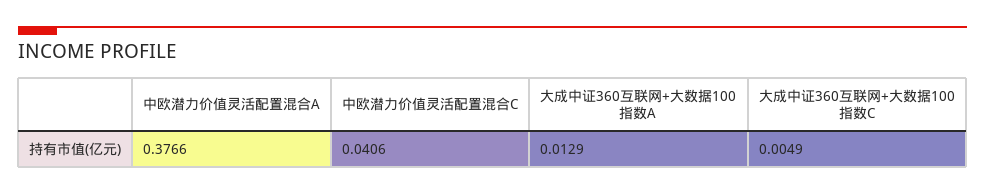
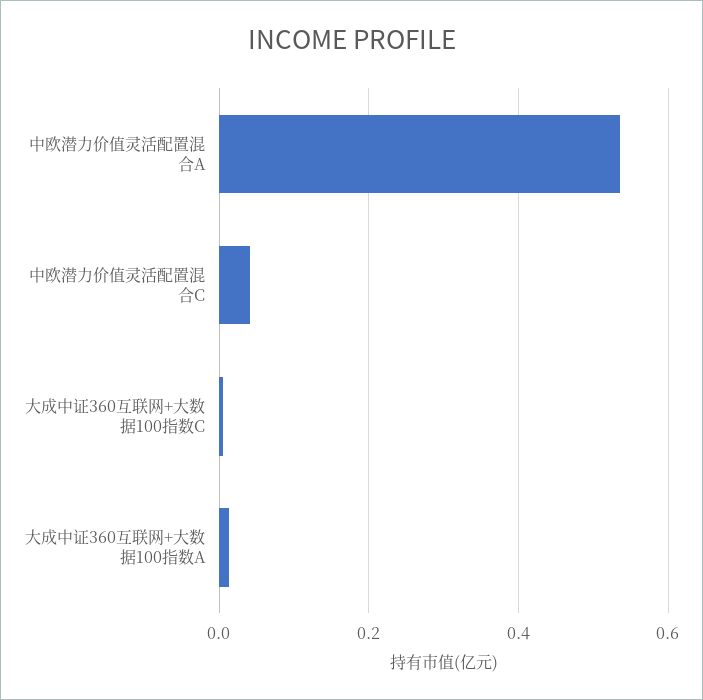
中欧潜力价值灵活配置混合A: 0.3766 -> 0.54

